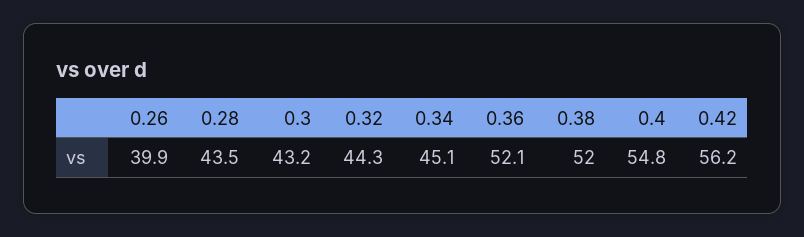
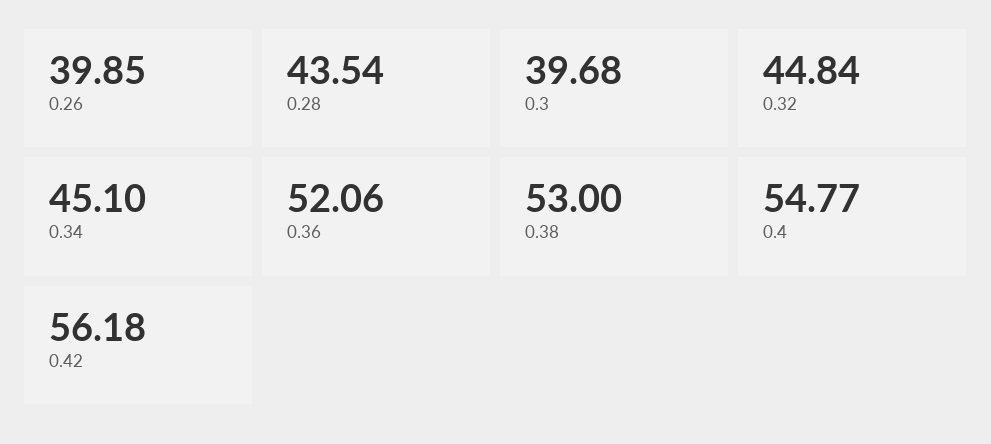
0.3: 43.2 -> 39.68
0.32: 44.3 -> 44.84
0.38: 52 -> 53

